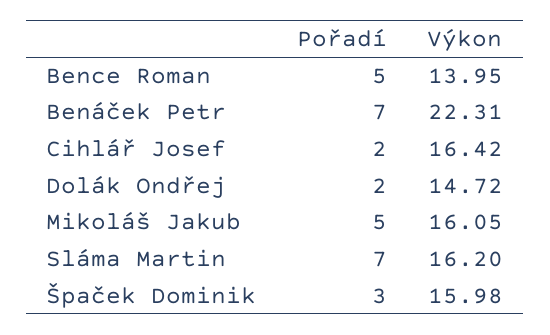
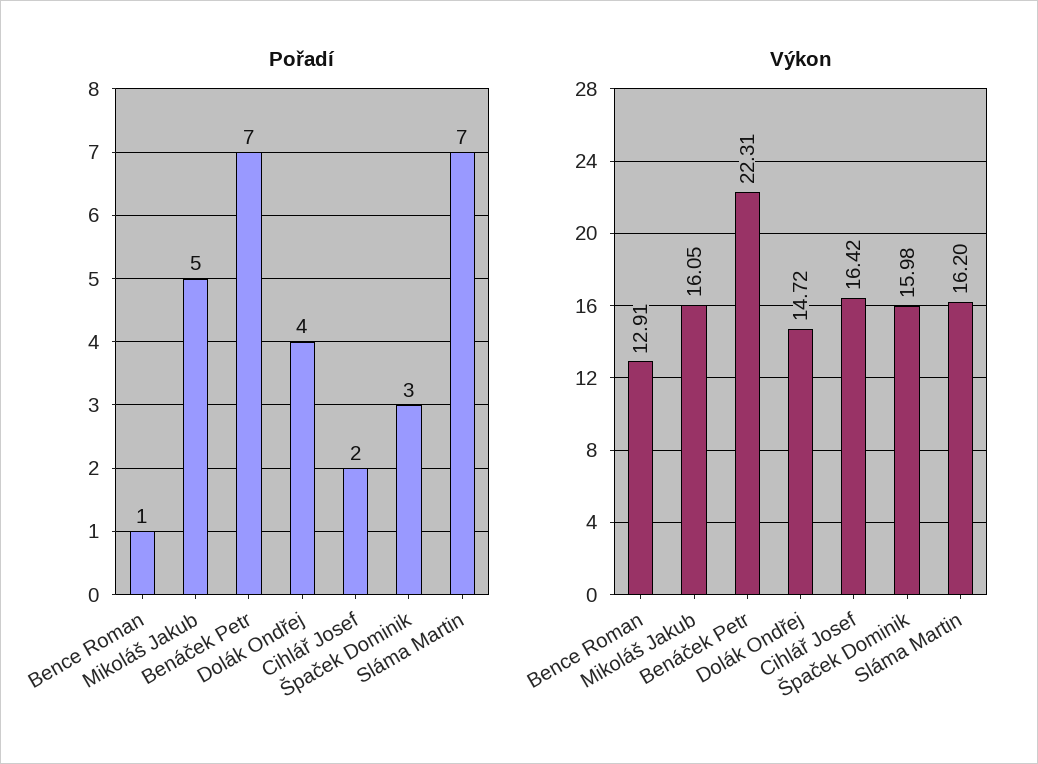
Pořadí, Bence Roman: 5 -> 1
Výkon, Bence Roman: 13.95 -> 12.91
Pořadí, Dolák Ondřej: 2 -> 4

